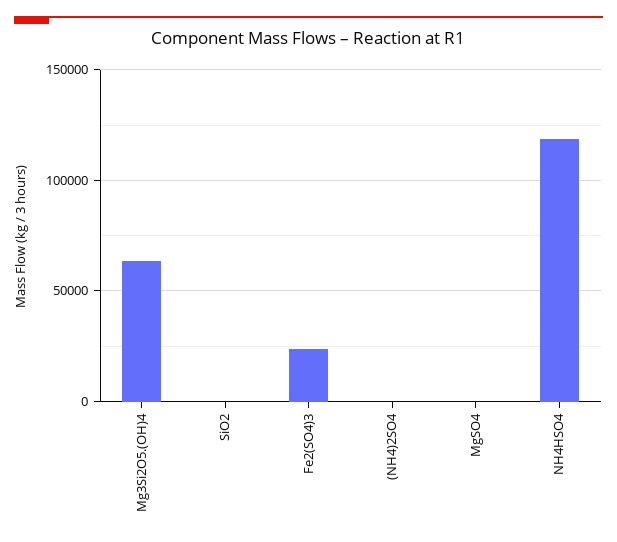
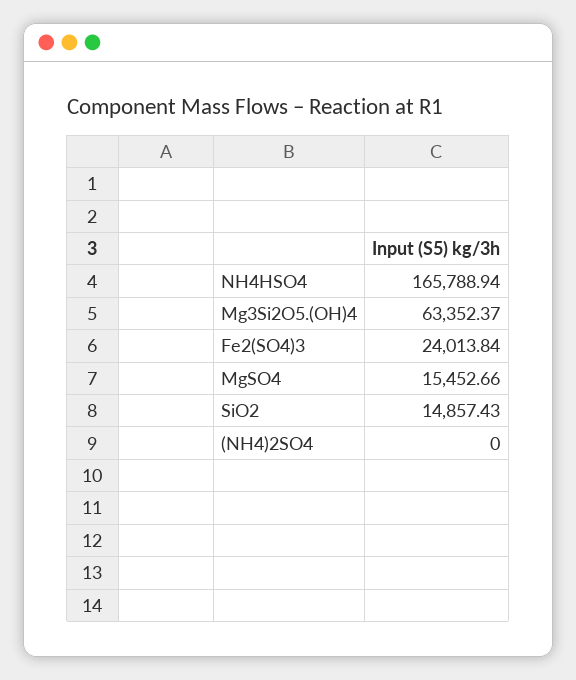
SiO2: 0 -> 14857.43
MgSO4: 0 -> 15452.66
NH4HSO4: 120000 -> 165788.94

